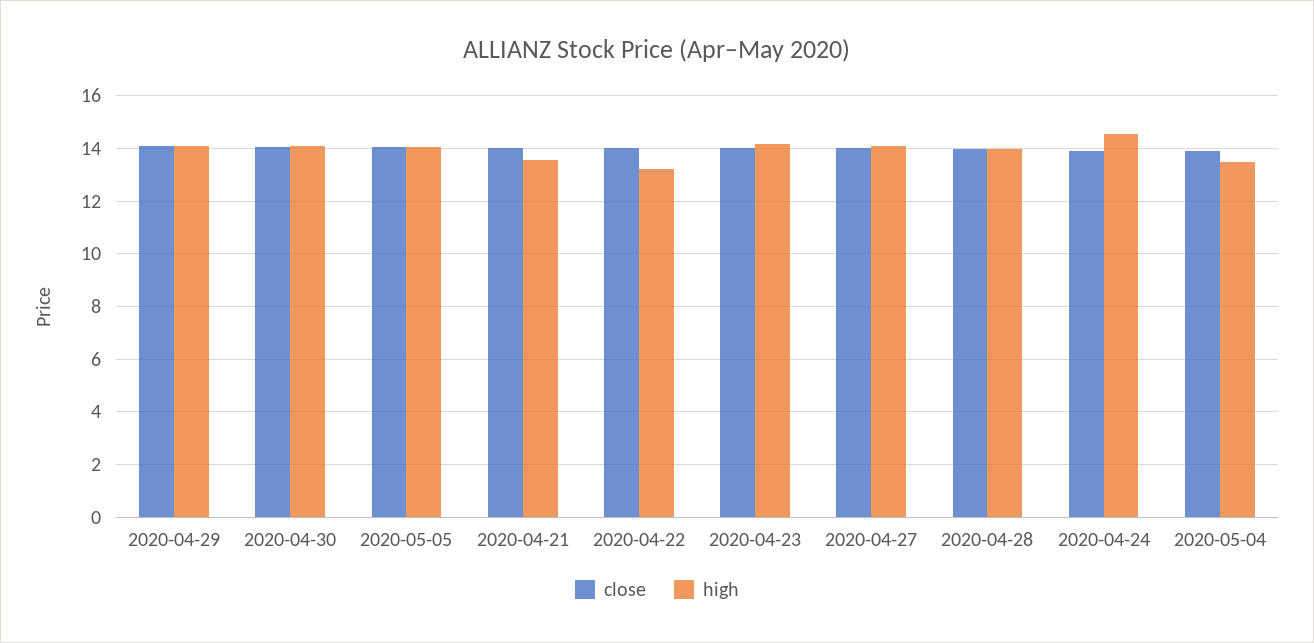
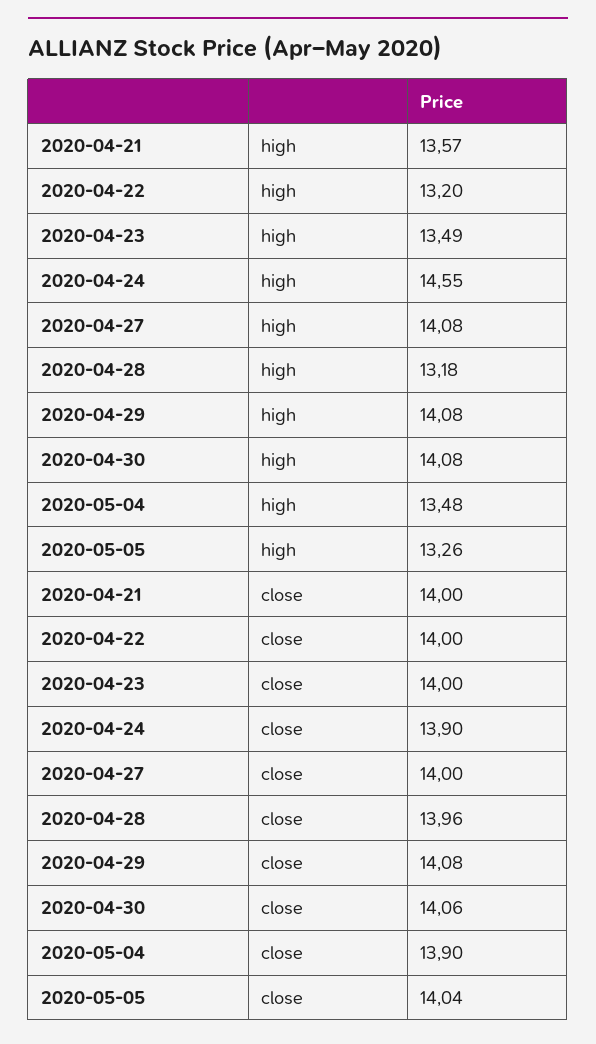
high, 2020-05-05: 14 -> 13.26
high, 2020-04-23: 14.25 -> 13.49
high, 2020-04-28: 14 -> 13.18

